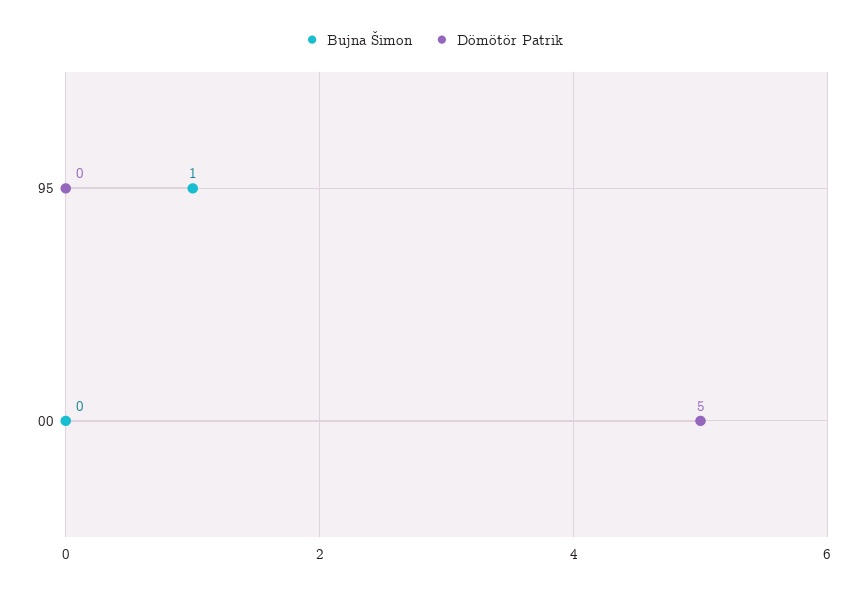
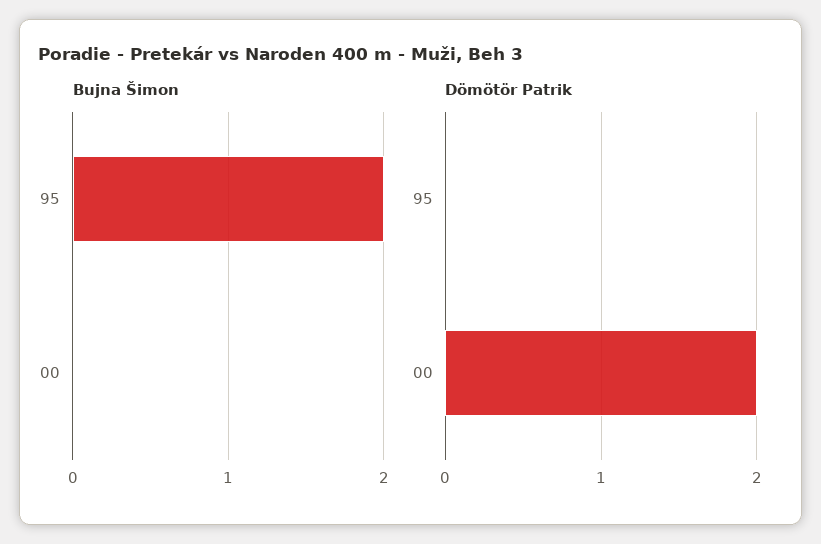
Bujna Šimon, 95: 1 -> 2
Dömötör Patrik, 00: 5 -> 2

